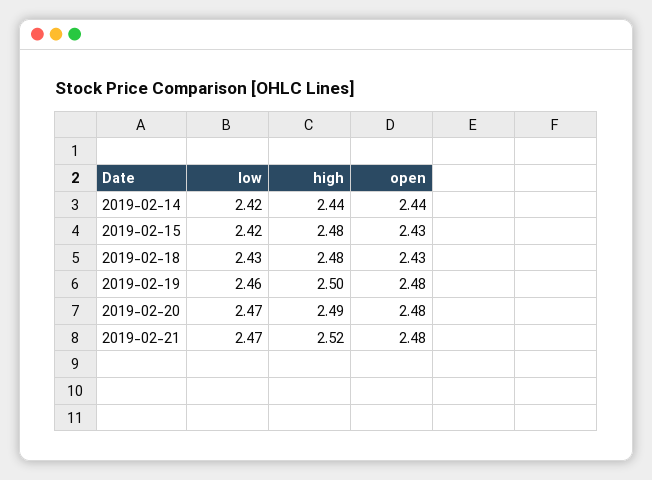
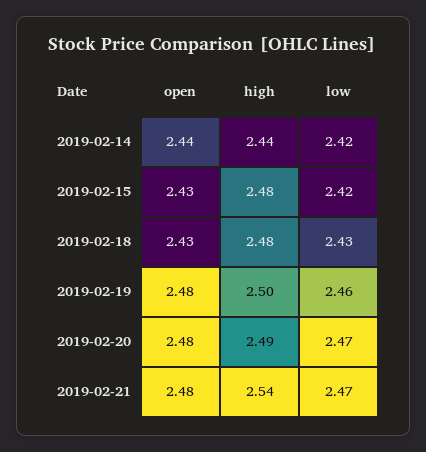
high, 2019-02-21: 2.52 -> 2.54

